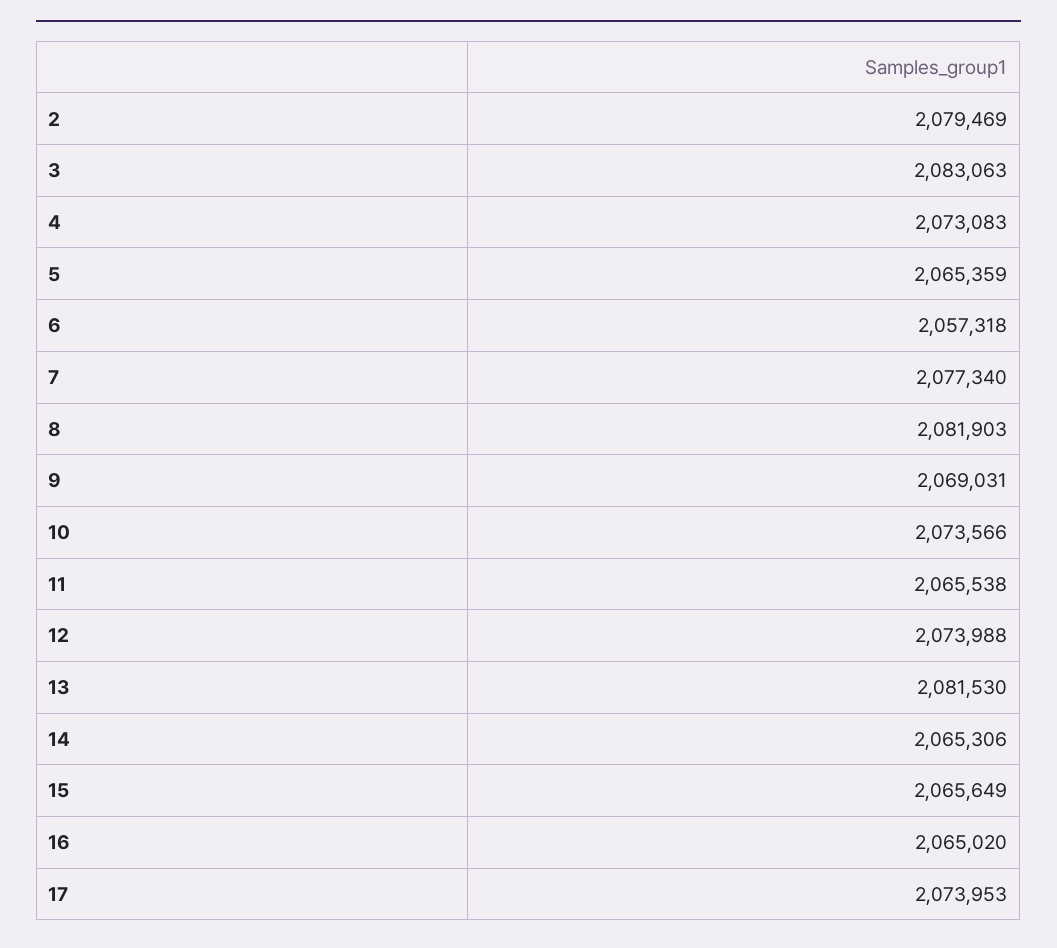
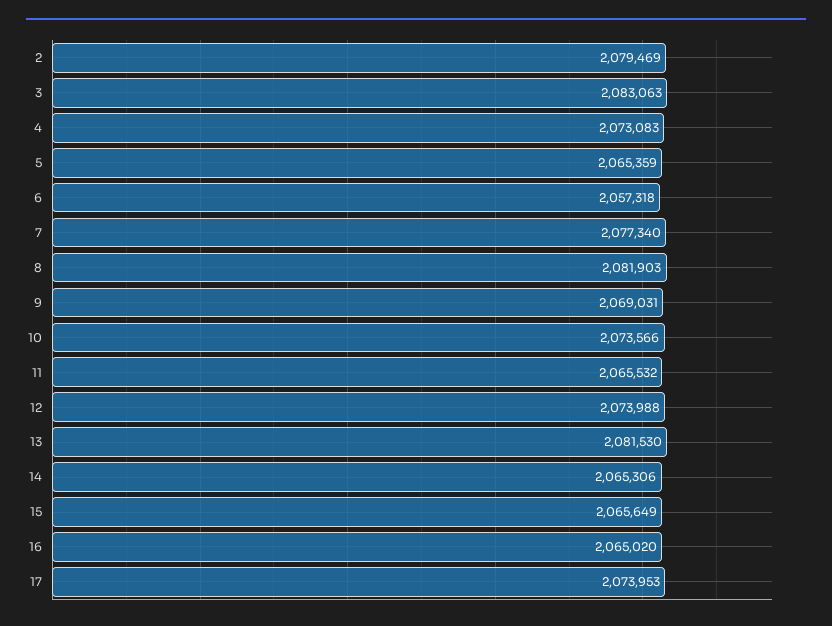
11: 2065538 -> 2065532

